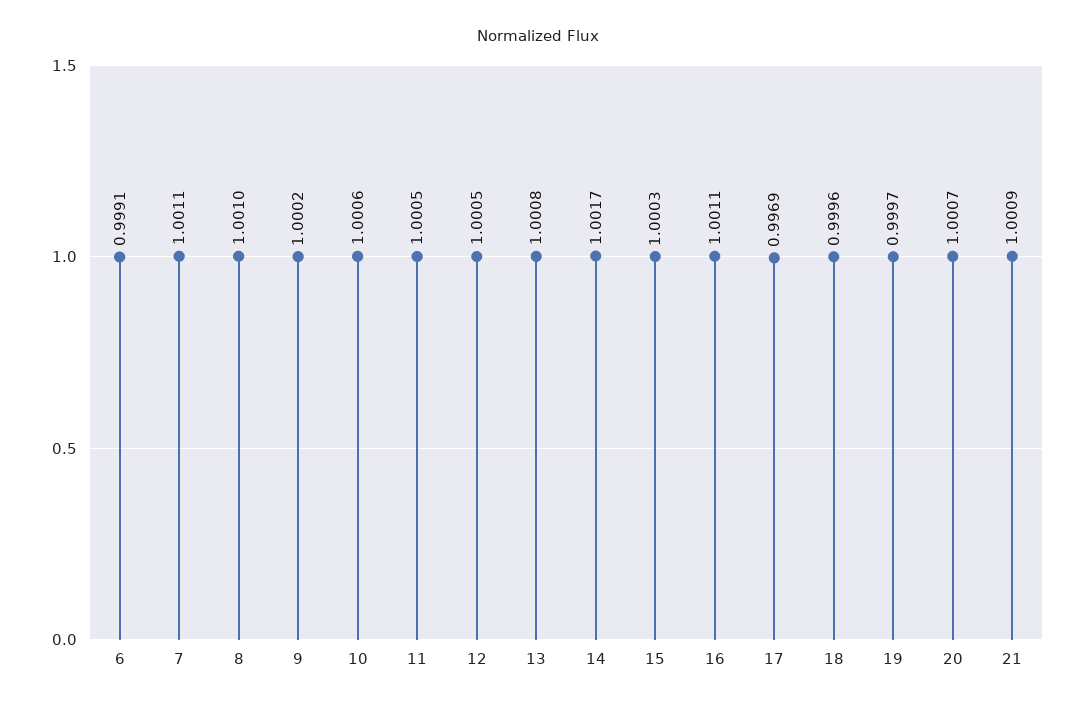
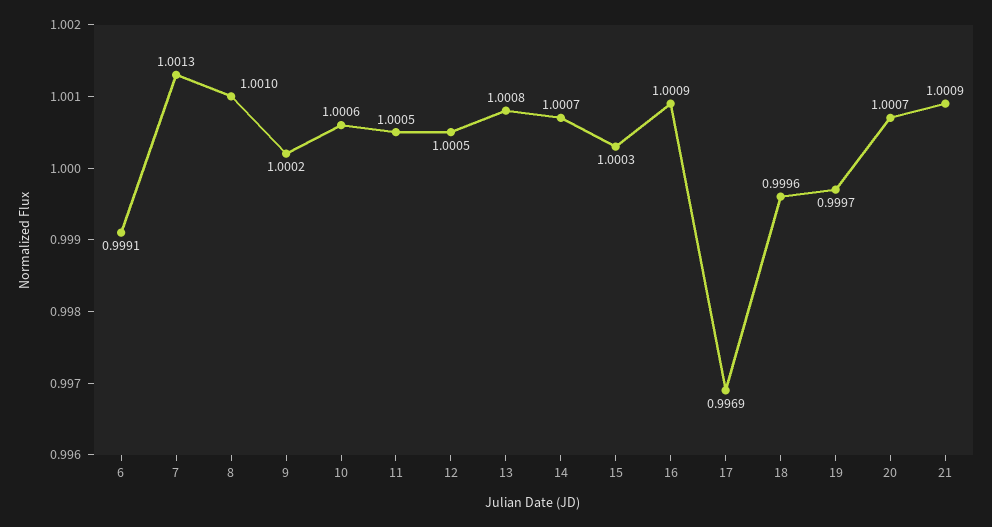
7: 1.0011 -> 1.0013
14: 1.0017 -> 1.0007
16: 1.0011 -> 1.0009

